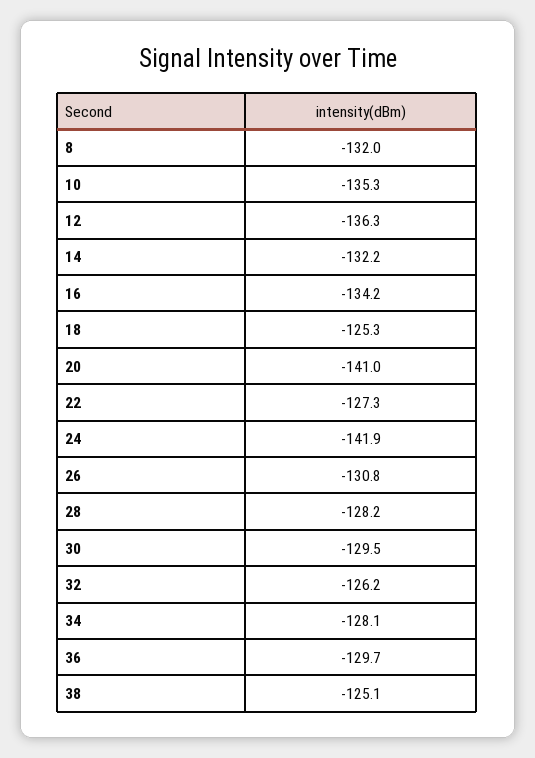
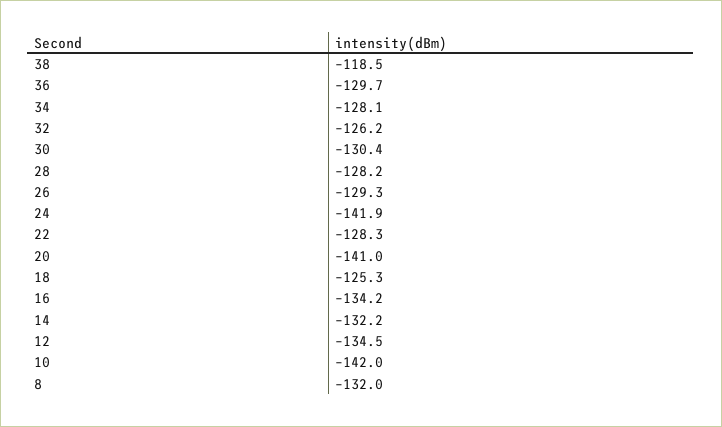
10: -135.3 -> -142
12: -136.3 -> -134.5
22: -127.3 -> -128.3
26: -130.8 -> -129.3
30: -129.5 -> -130.4
38: -125.1 -> -118.5

